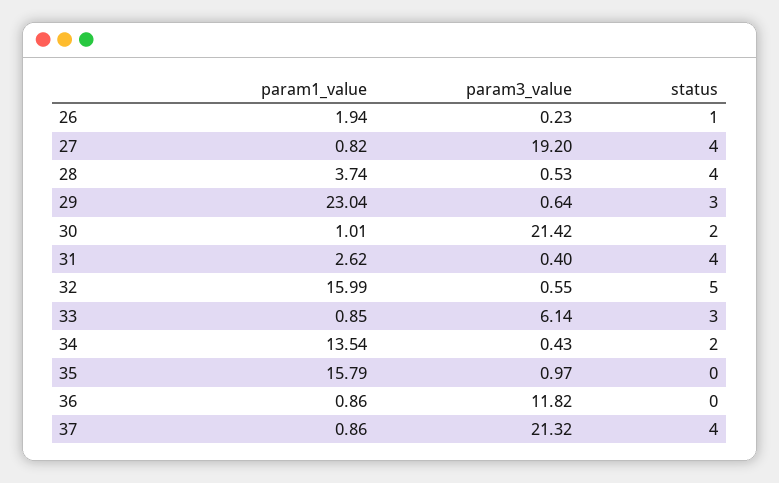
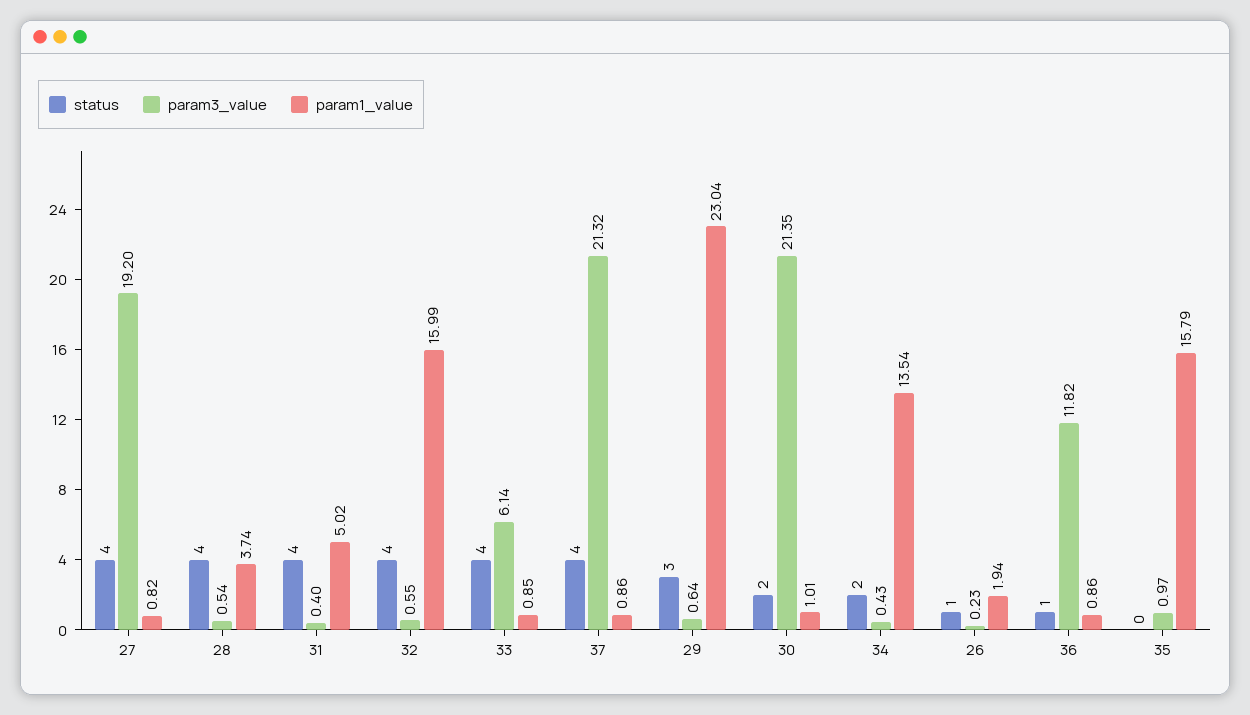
param3_value, 28: 0.53 -> 0.54
param3_value, 30: 21.42 -> 21.35
param1_value, 31: 2.62 -> 5.02
status, 32: 5 -> 4
status, 33: 3 -> 4
status, 36: 0 -> 1

